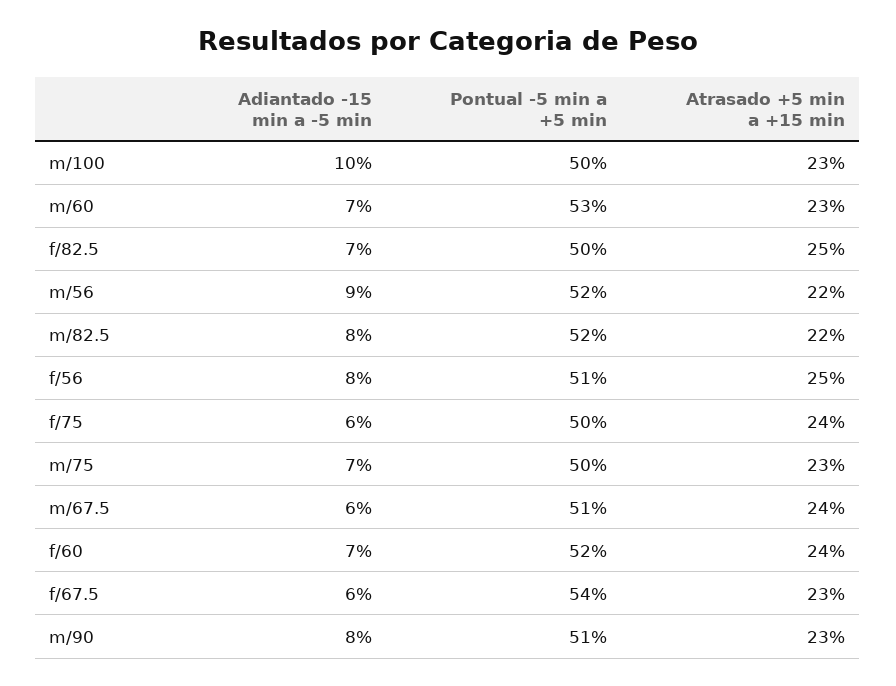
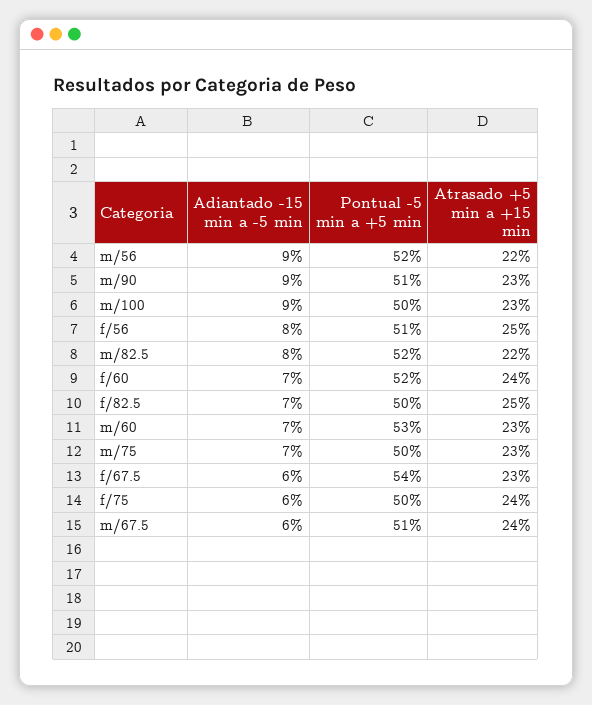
Adiantado -15 min a -5 min, m/100: 10 -> 9
Adiantado -15 min a -5 min, m/90: 8 -> 9

